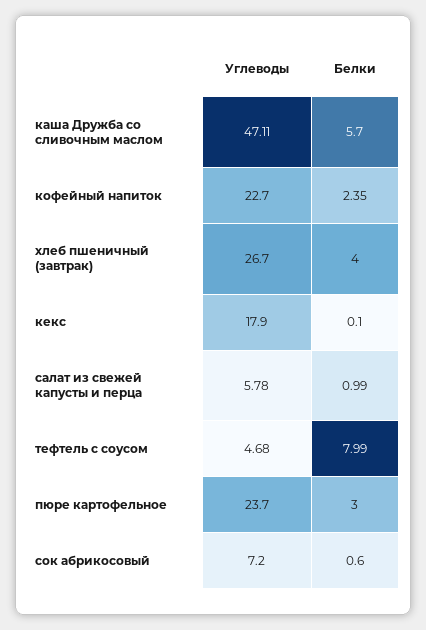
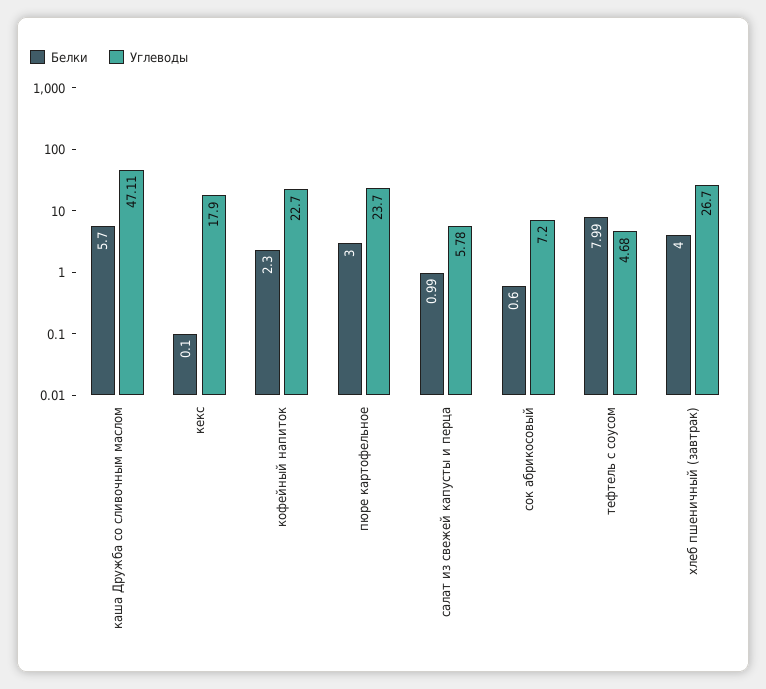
Белки, кофейный напиток: 2.35 -> 2.3

